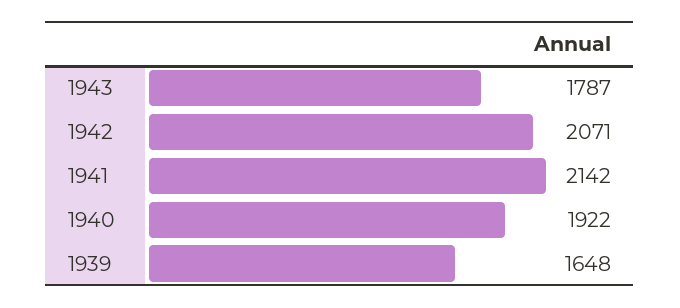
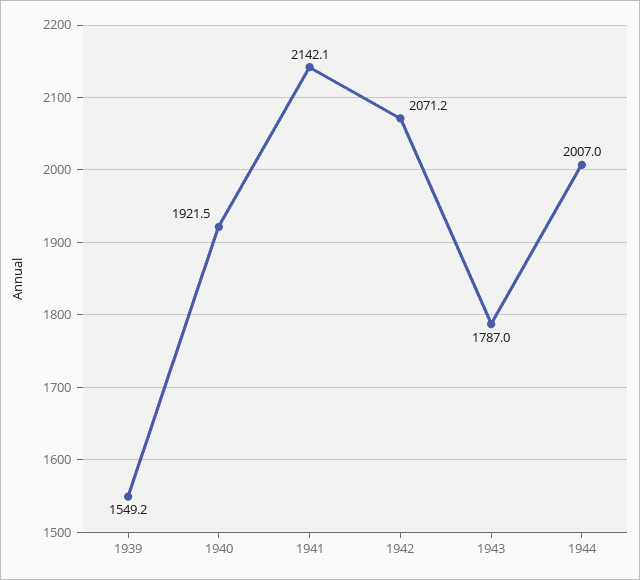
1939: 1648 -> 1549.2
1944: none -> 2007

